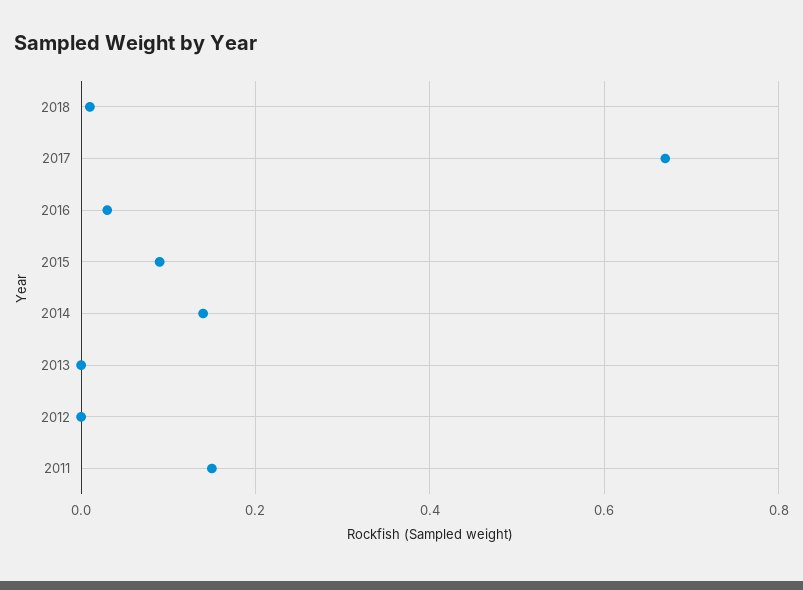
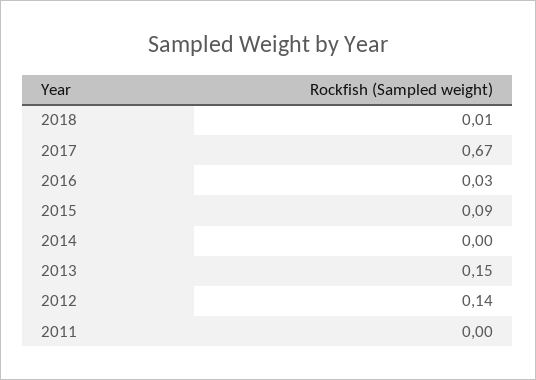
2014: 0.15 -> 0
2013: 0 -> 0.15
2012: 0 -> 0.14
2011: 0.15 -> 0

